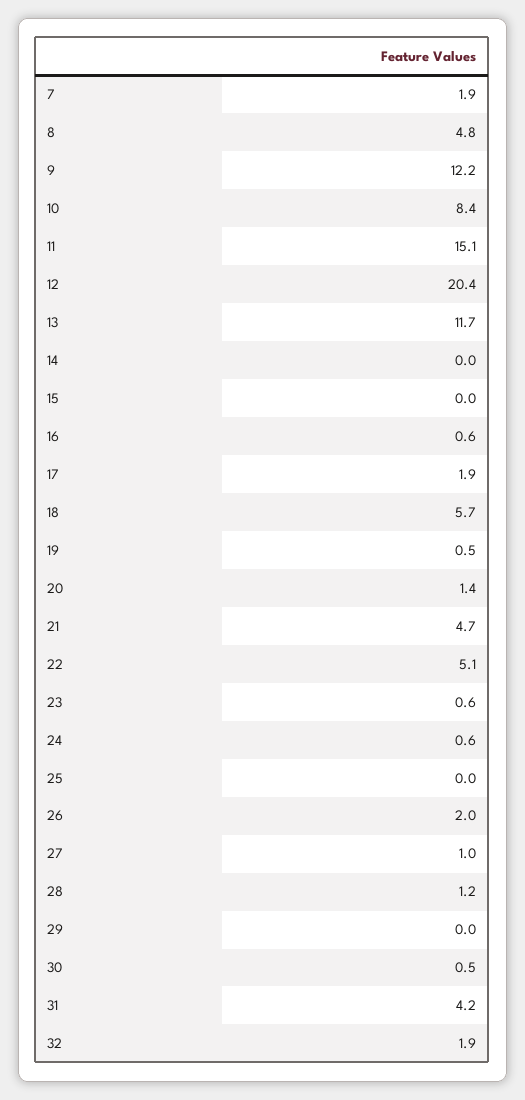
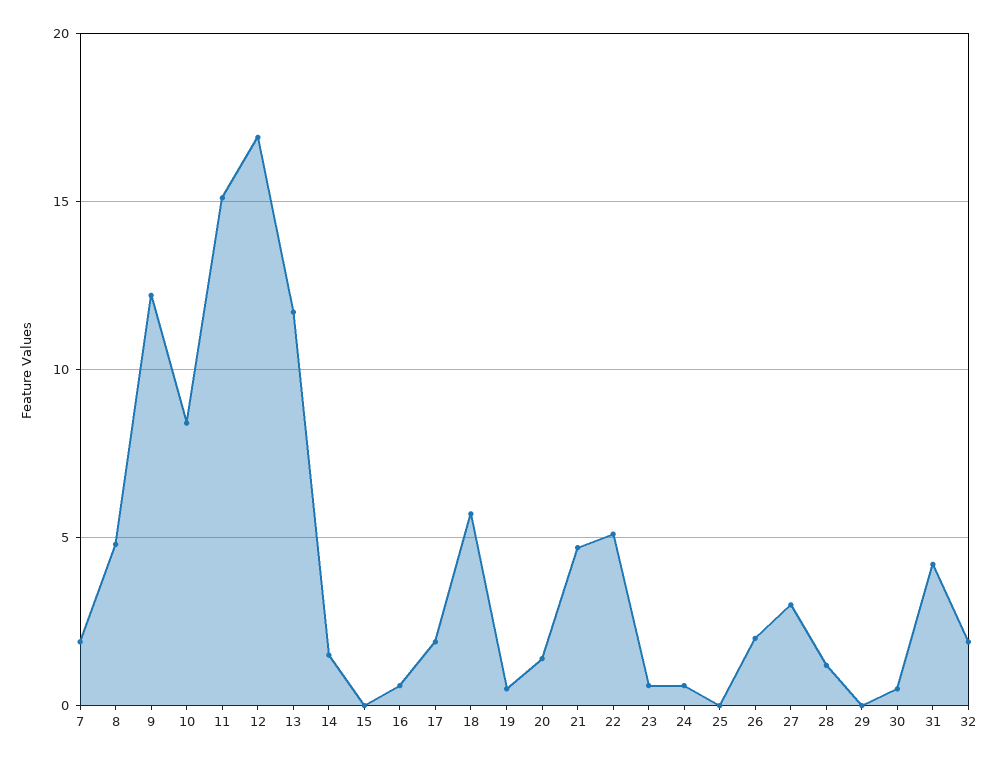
12: 20.4 -> 17
14: 0 -> 1.5
27: 1 -> 3

